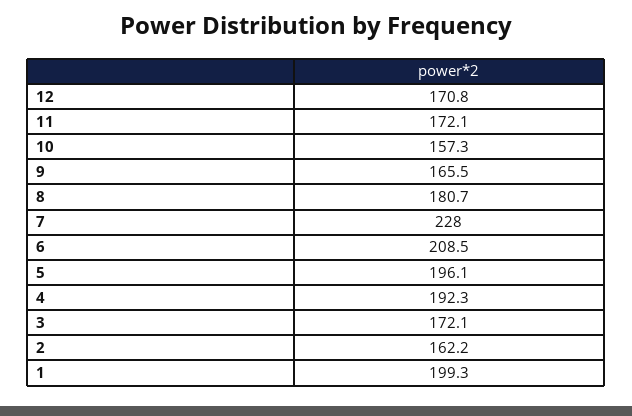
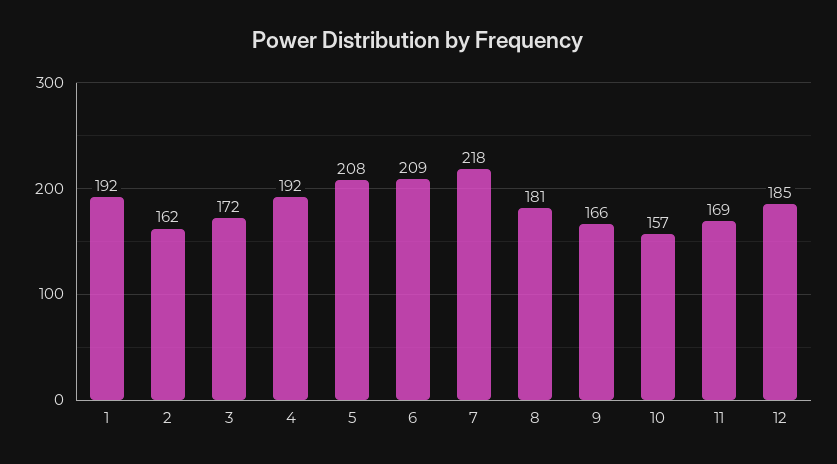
12: 170.8 -> 185
11: 172.1 -> 169
7: 228 -> 218
5: 196.1 -> 208
1: 199.3 -> 192

